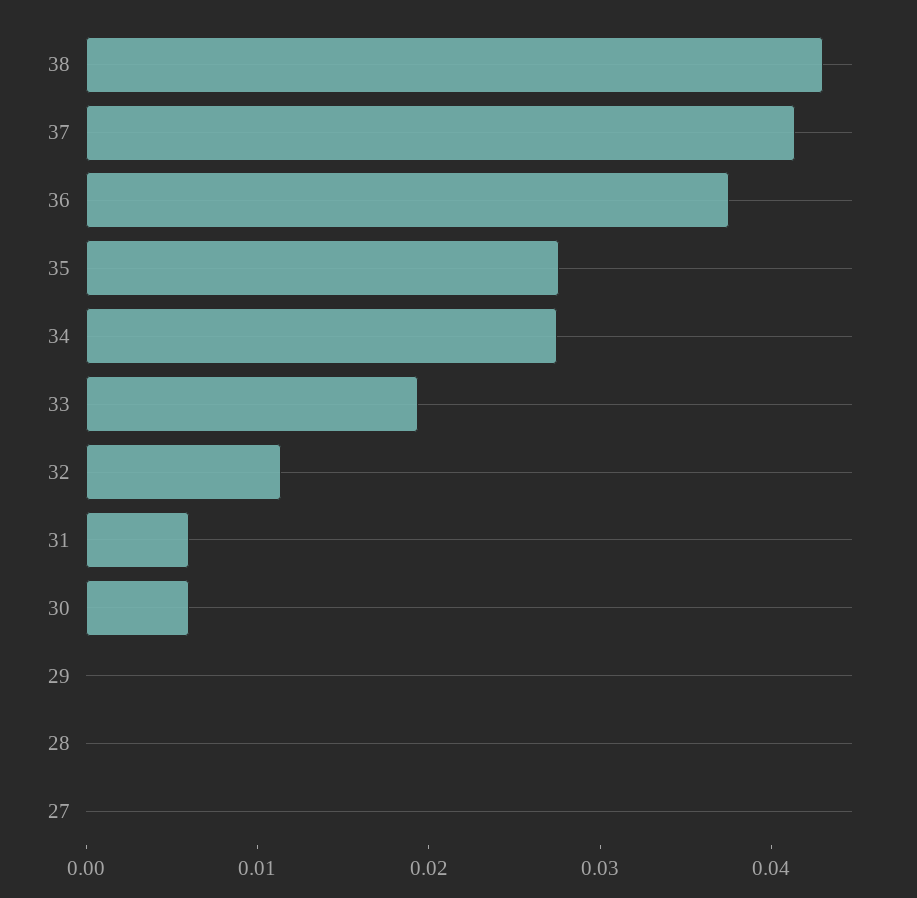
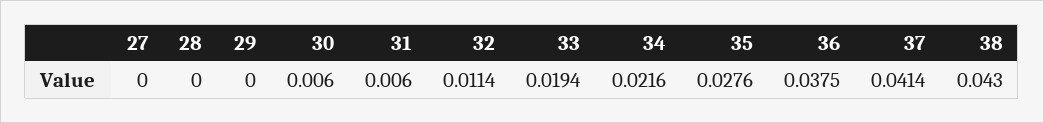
34: 0.028 -> 0.0216

